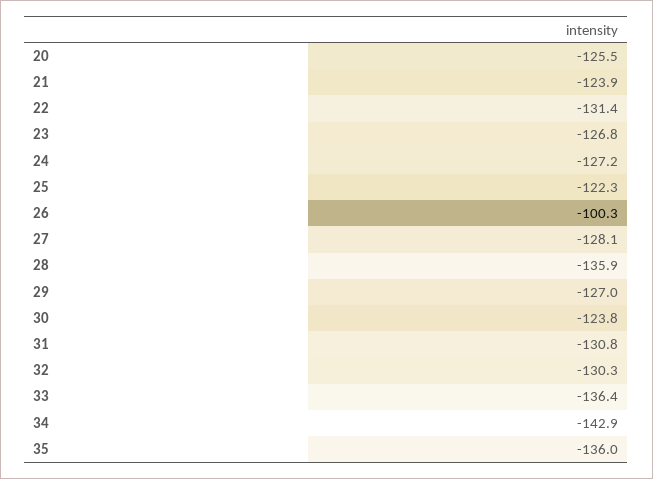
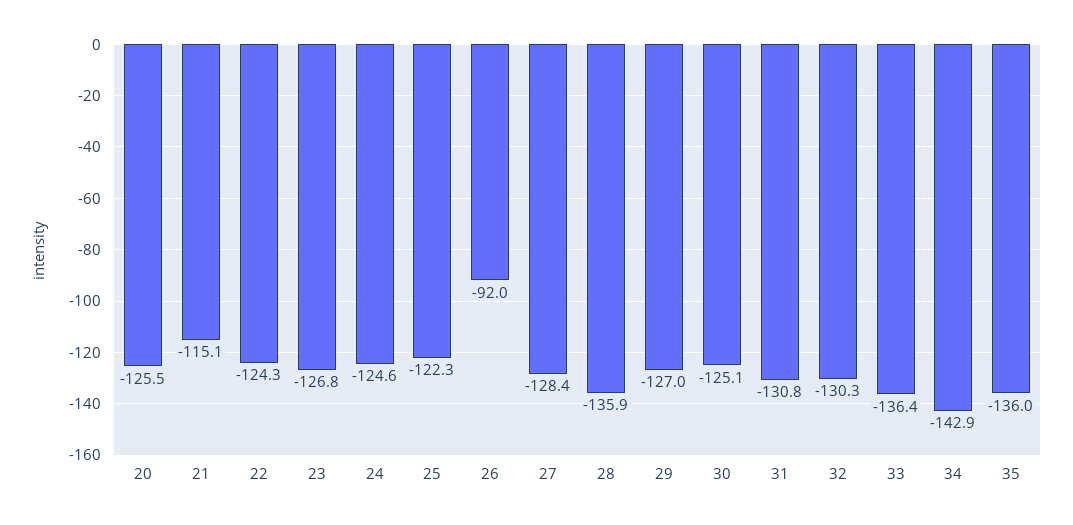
21: -123.9 -> -115.1
22: -131.4 -> -124.3
24: -127.2 -> -124.6
26: -100.3 -> -92
27: -128.1 -> -128.4
30: -123.8 -> -125.1

